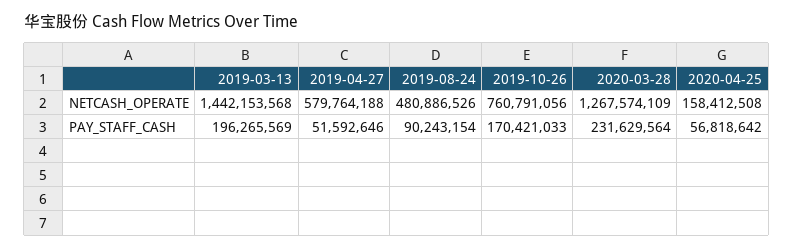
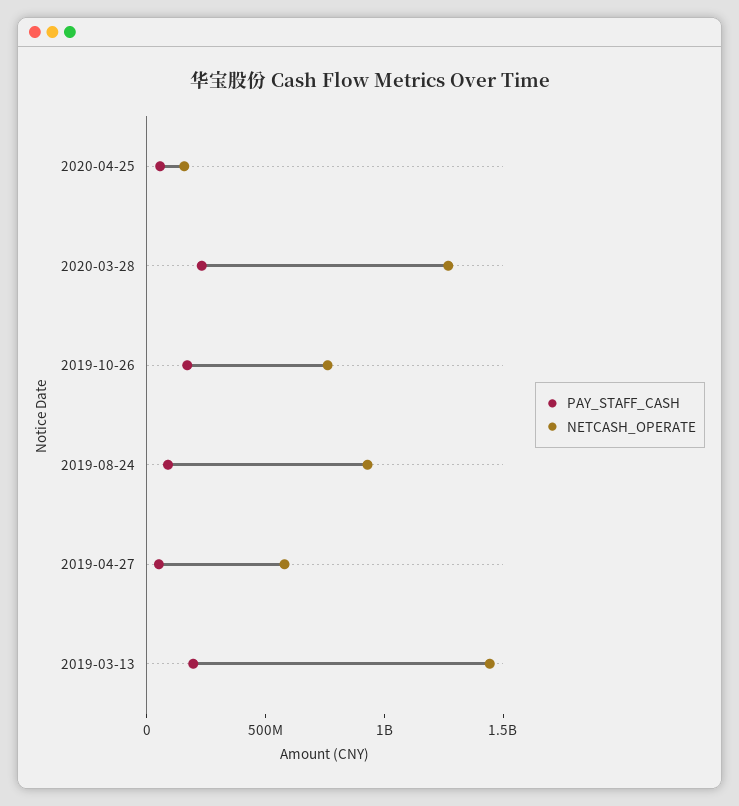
NETCASH_OPERATE, 2019-08-24: 480886526 -> 900000000

